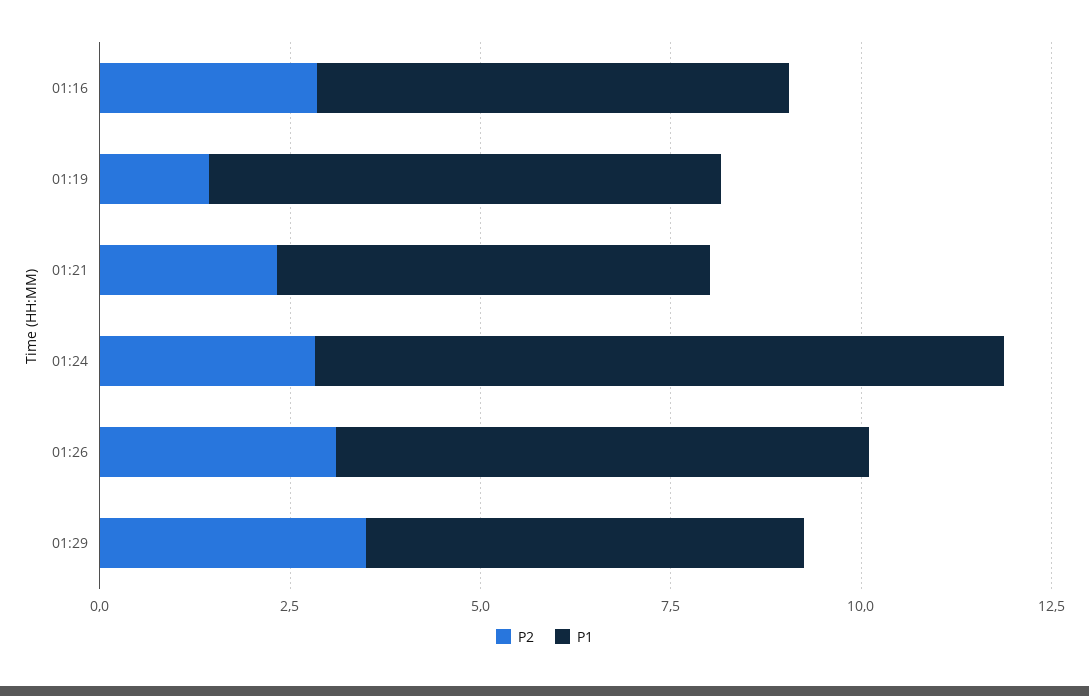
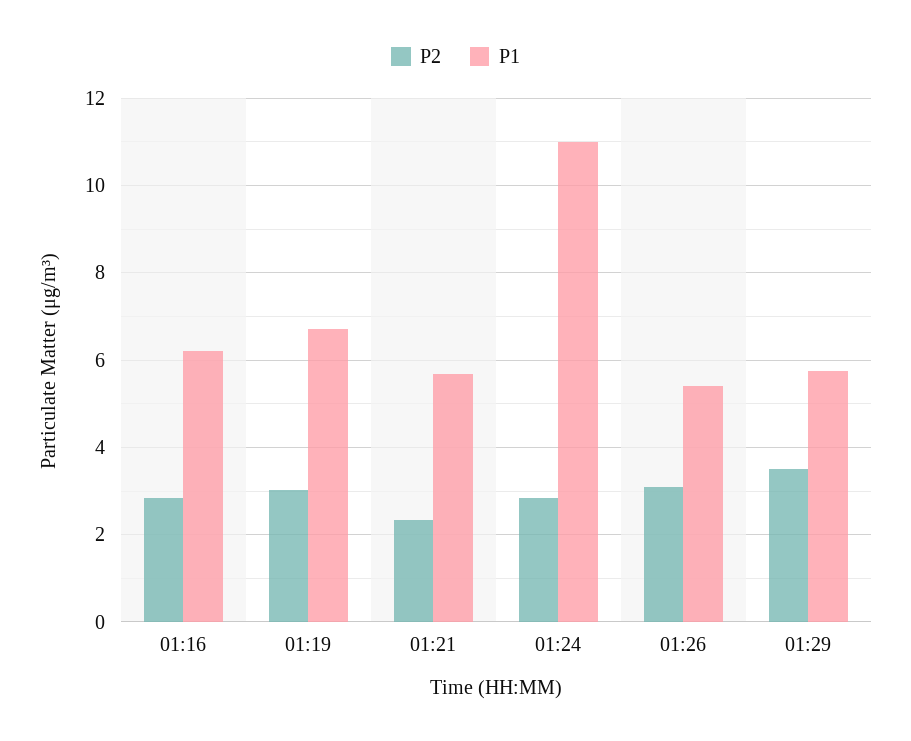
P2, 01:19: 1.5 -> 3
P1, 01:24: 9 -> 11
P1, 01:26: 7 -> 5.4

